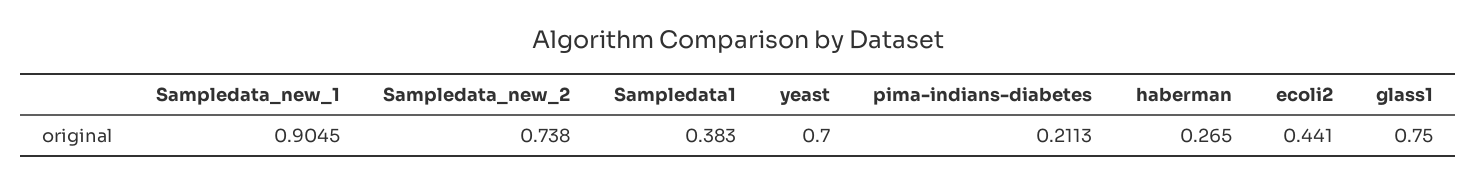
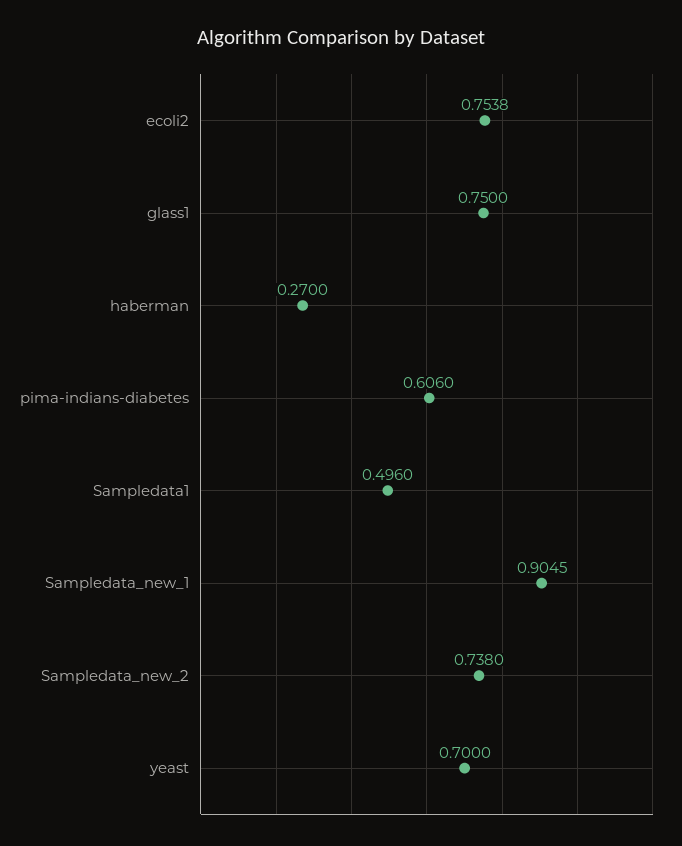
Sampledata1: 0.383 -> 0.496
pima-indians-diabetes: 0.2113 -> 0.606
haberman: 0.265 -> 0.27
ecoli2: 0.441 -> 0.7538

